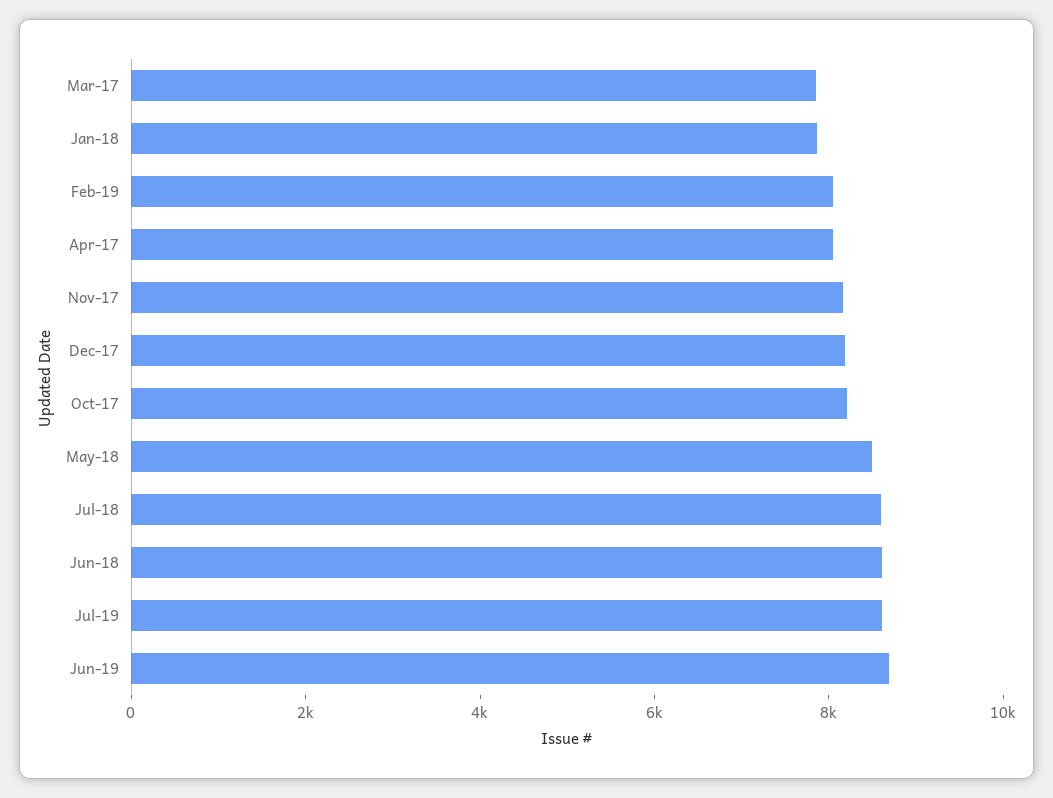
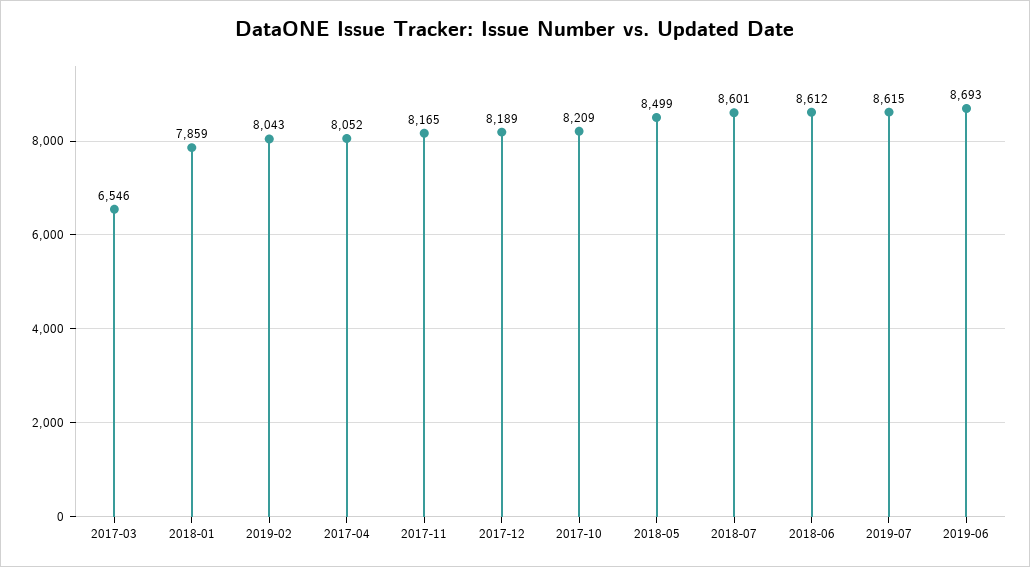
Mar-17: 8000 -> 6546

